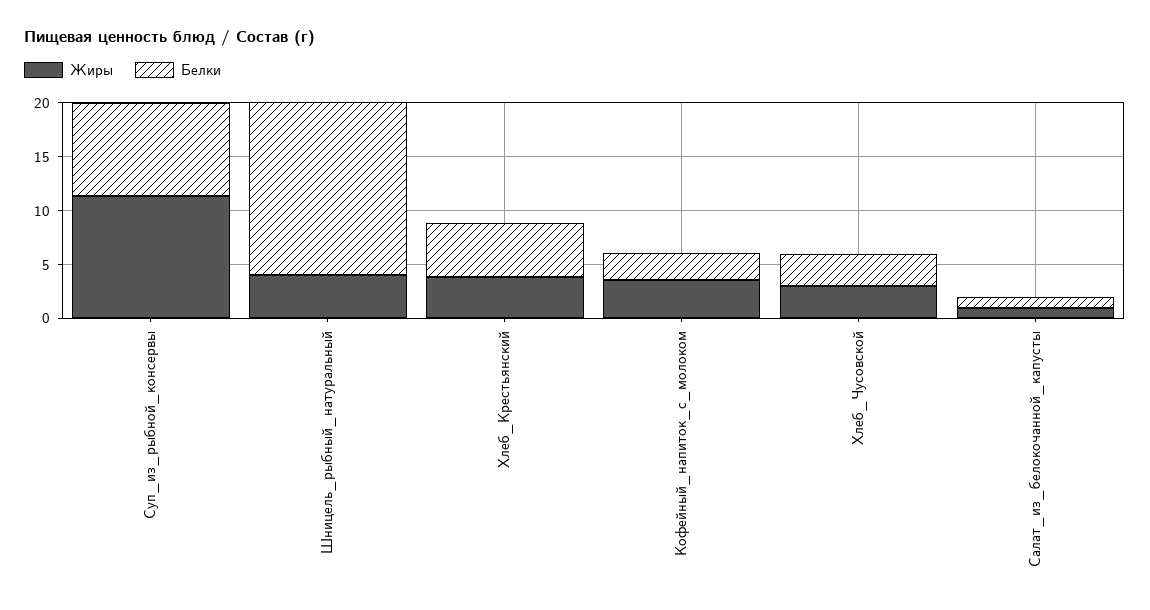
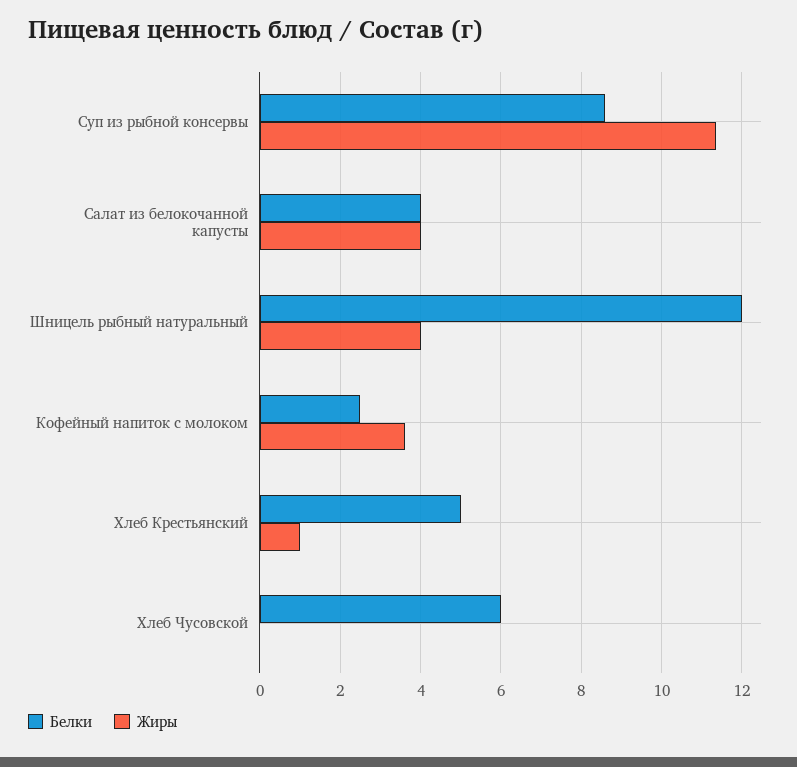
Белки, Шницель_рыбный_натуральный: 16 -> 12
Жиры, Хлеб_Крестьянский: 4 -> 1
Жиры, Хлеб_Чусовской: 3 -> 0
Белки, Хлеб_Чусовской: 3 -> 6
Жиры, Салат_из_белокочанной_капусты: 1 -> 4
Белки, Салат_из_белокочанной_капусты: 1 -> 4

